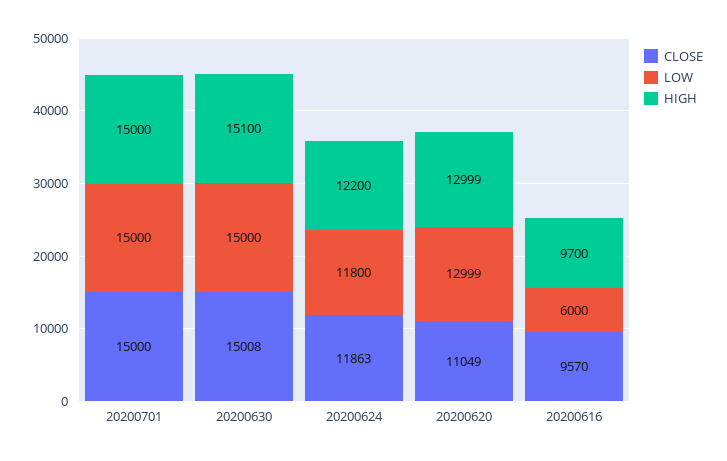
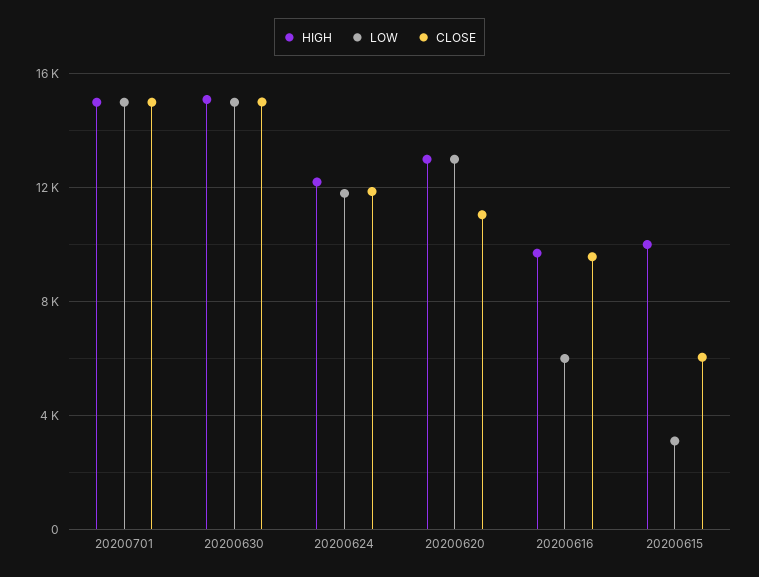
HIGH, 20200615: none -> 10000
LOW, 20200615: none -> 3000
CLOSE, 20200615: none -> 6000

